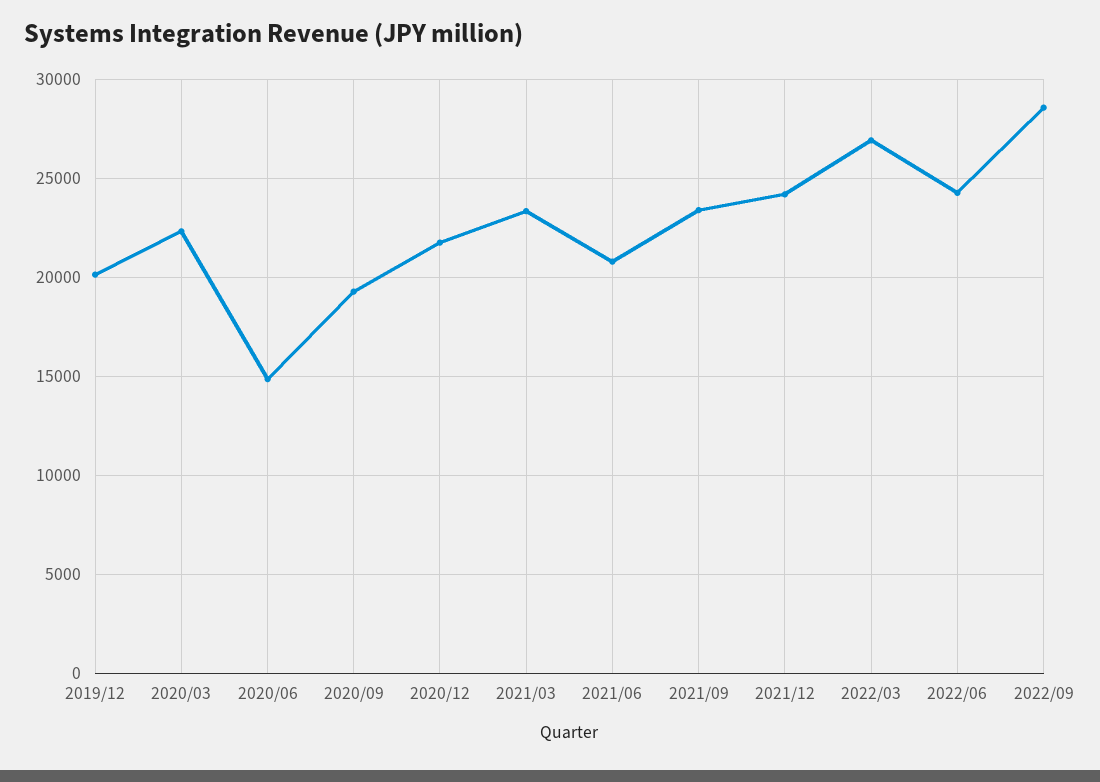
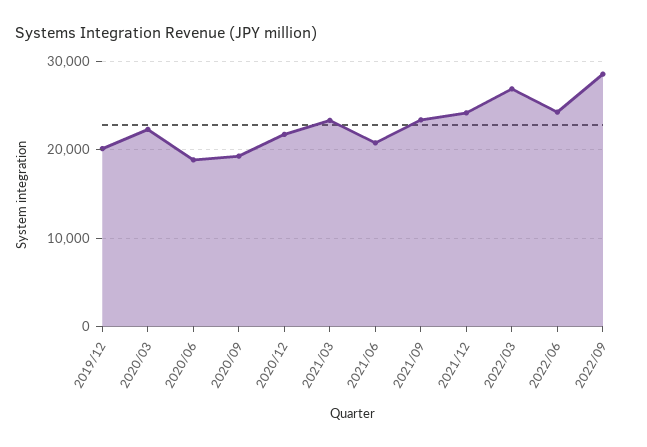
2020/06: 15000 -> 19000

